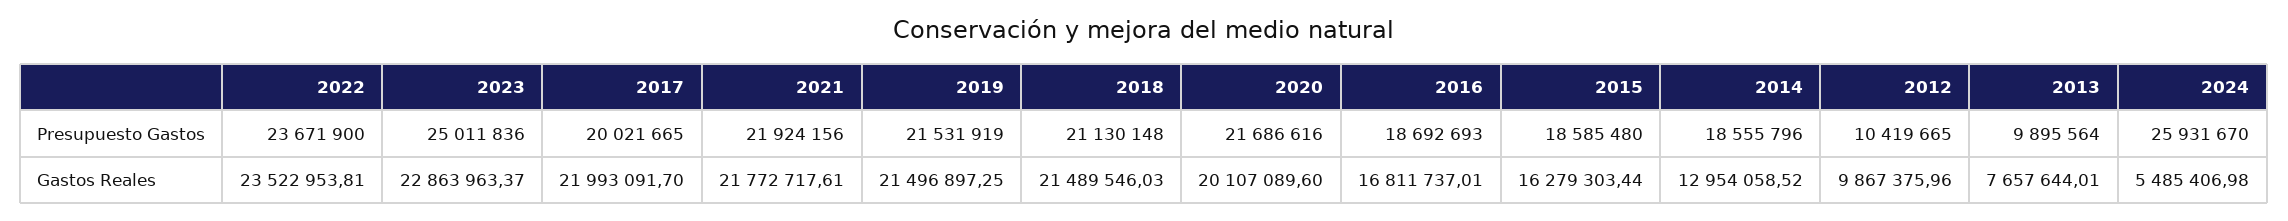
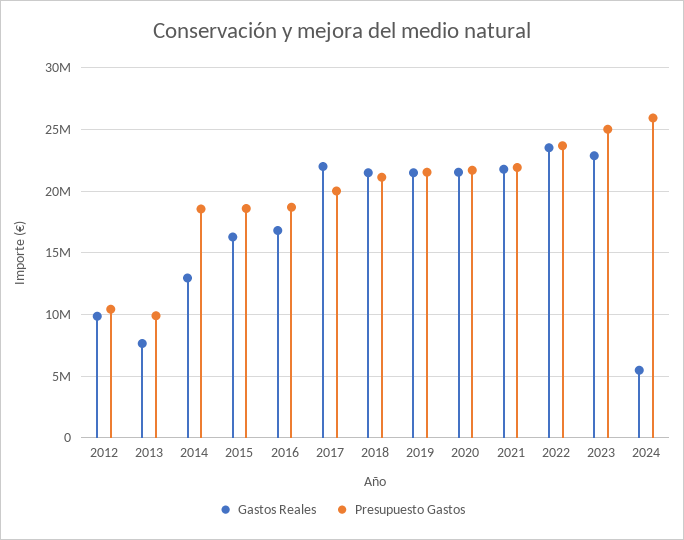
Gastos Reales, 2020: 20107089.6 -> 21500000

